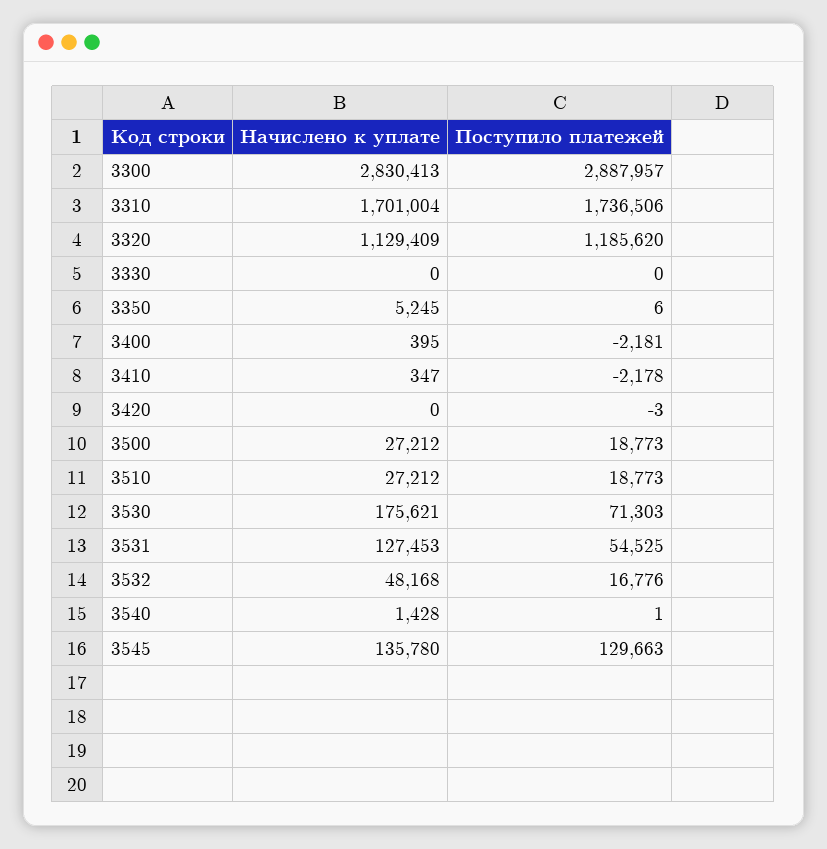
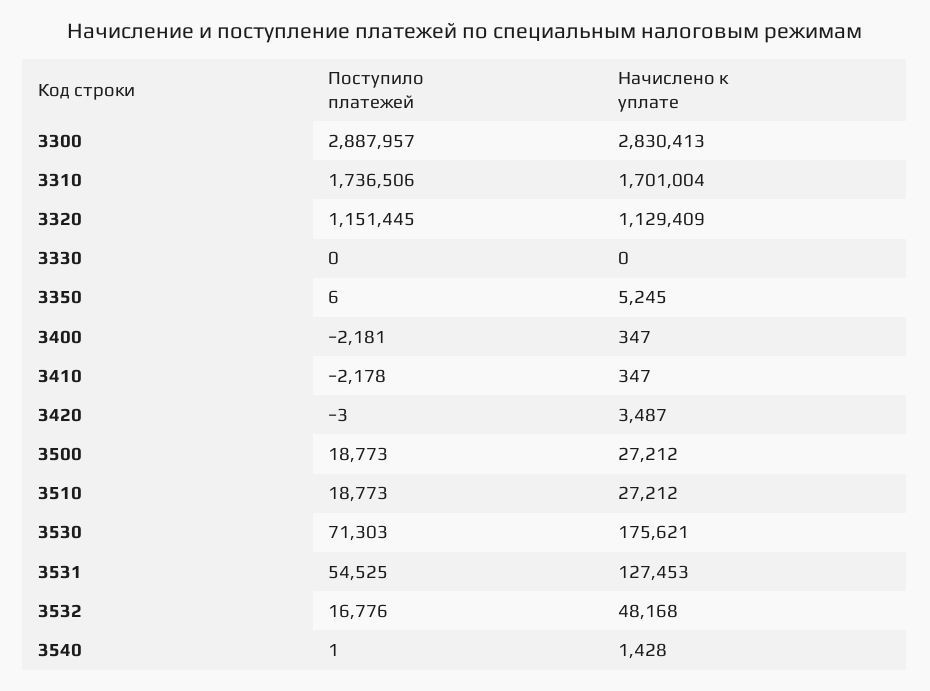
Поступило платежей, 3320: 1185620 -> 1151445
Начислено к уплате, 3400: 395 -> 347
Начислено к уплате, 3420: 0 -> 3487
Начислено к уплате, 3545: 135780 -> none
Поступило платежей, 3545: 129663 -> none

